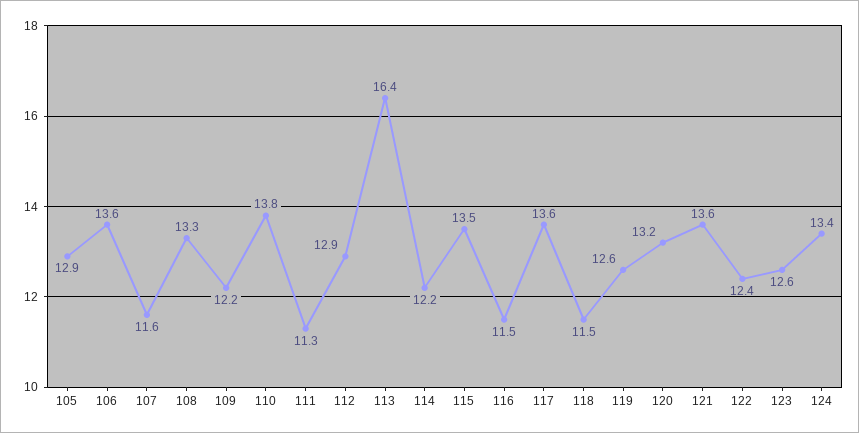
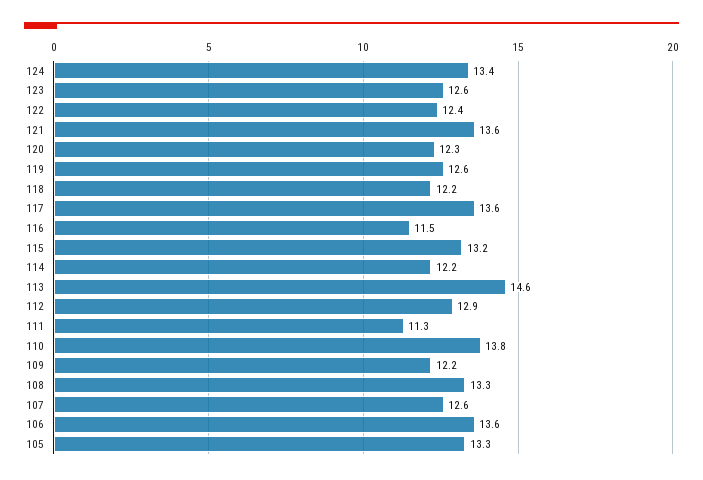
105: 12.9 -> 13.3
107: 11.6 -> 12.6
113: 16.4 -> 14.6
115: 13.5 -> 13.2
118: 11.5 -> 12.2
120: 13.2 -> 12.3

